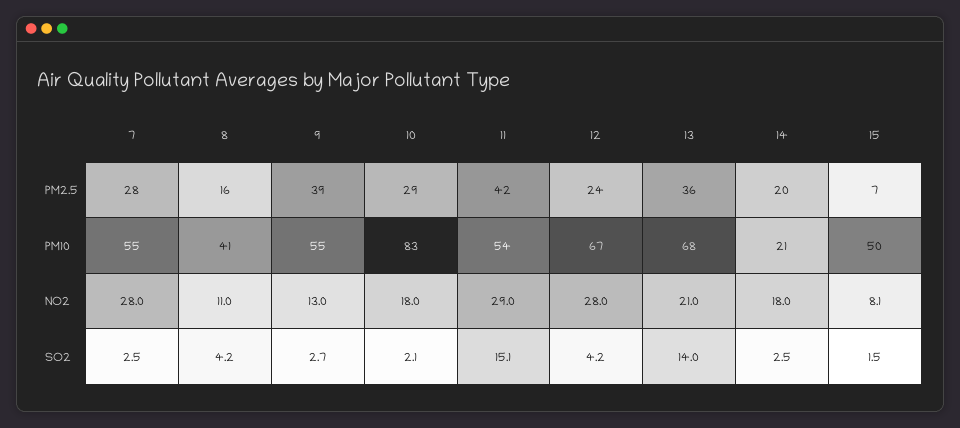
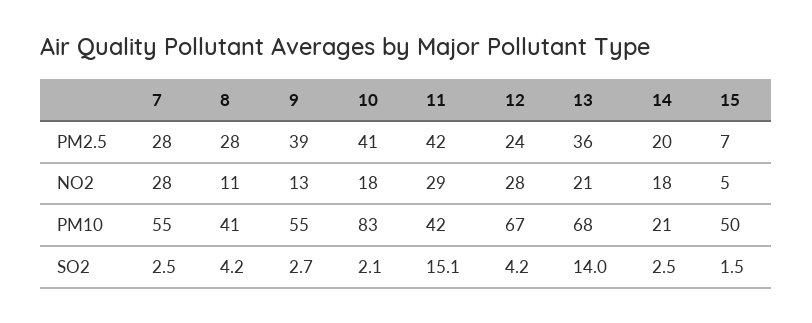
8, PM2.5: 16 -> 28
10, PM2.5: 29 -> 41
11, PM10: 54 -> 42
15, NO2: 8.1 -> 5

